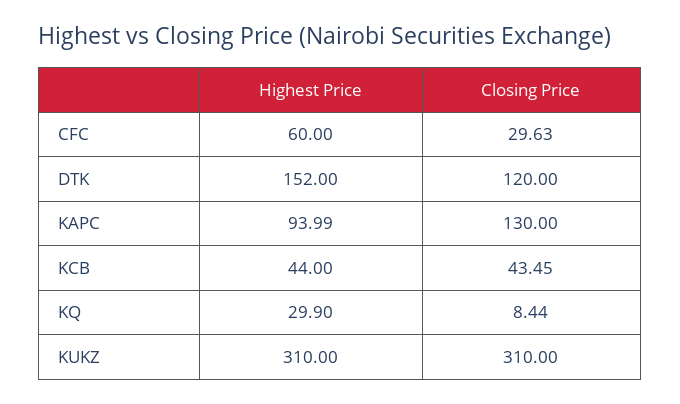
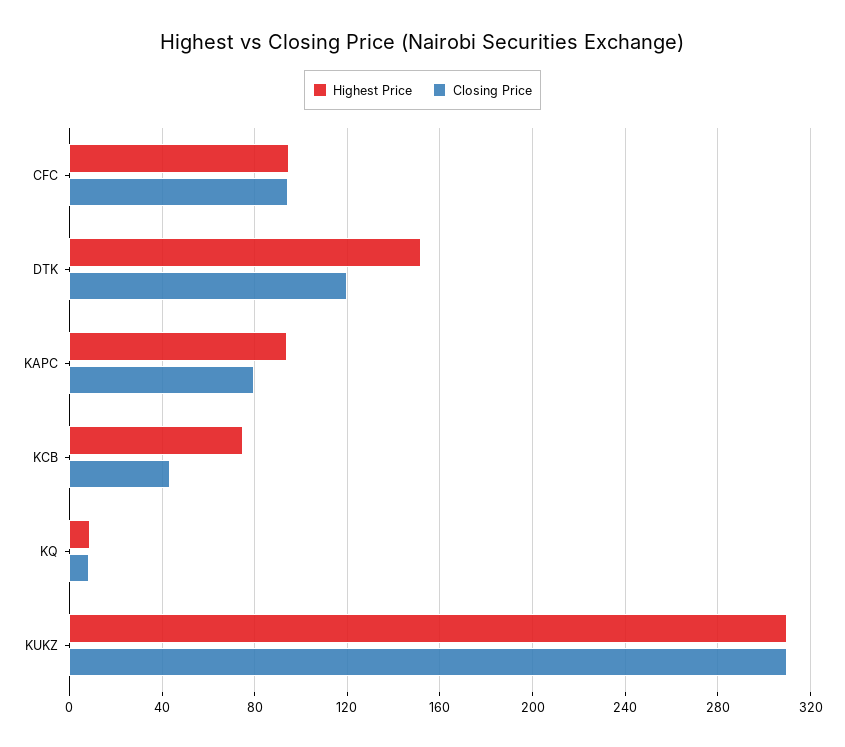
Highest Price, CFC: 60 -> 95
Closing Price, CFC: 29.63 -> 95
Closing Price, KAPC: 130 -> 80
Highest Price, KCB: 44 -> 75
Highest Price, KQ: 29.9 -> 10

